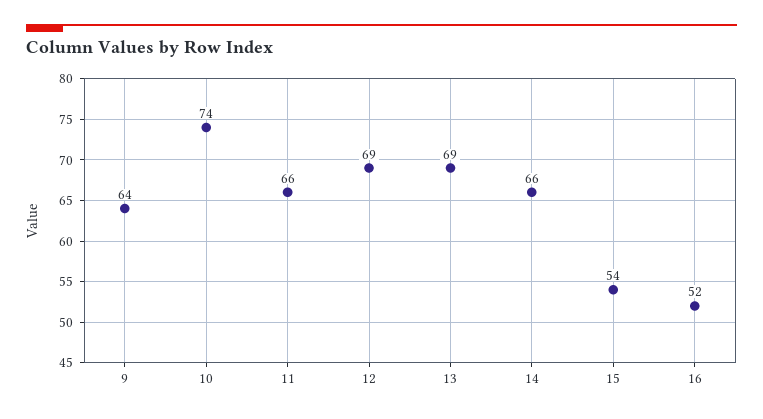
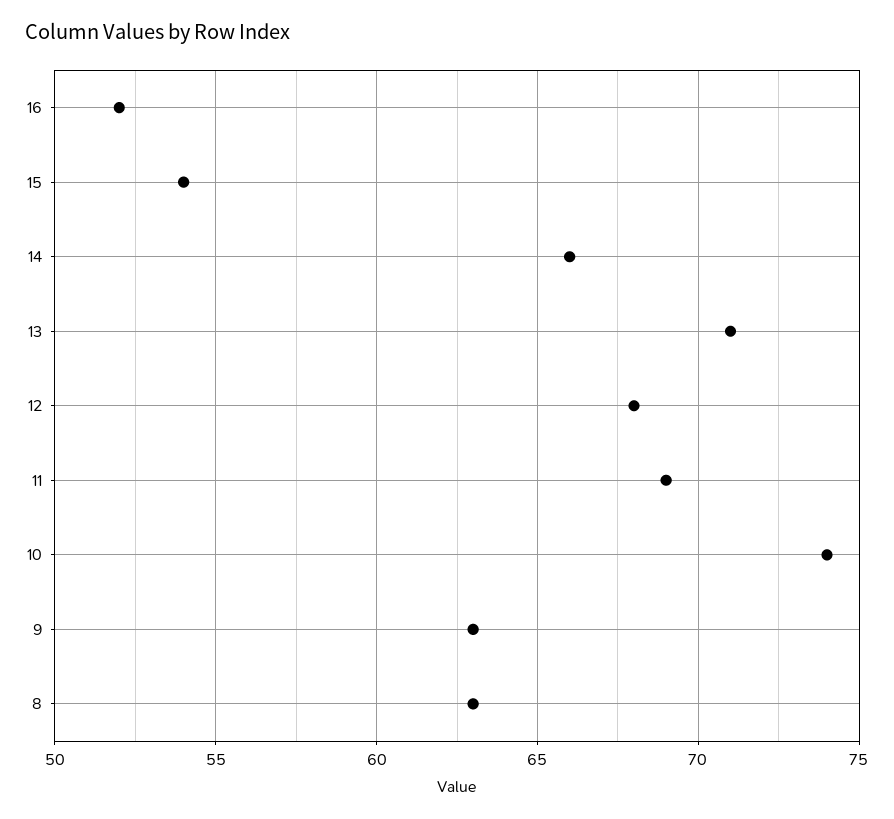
9: 64 -> 63
11: 66 -> 69
12: 69 -> 68
13: 69 -> 71
8: none -> 63

